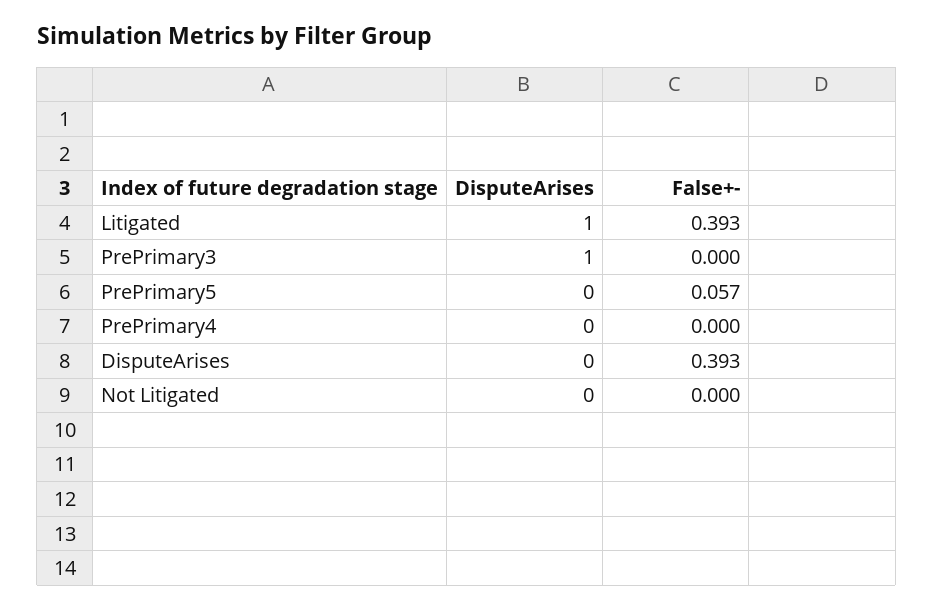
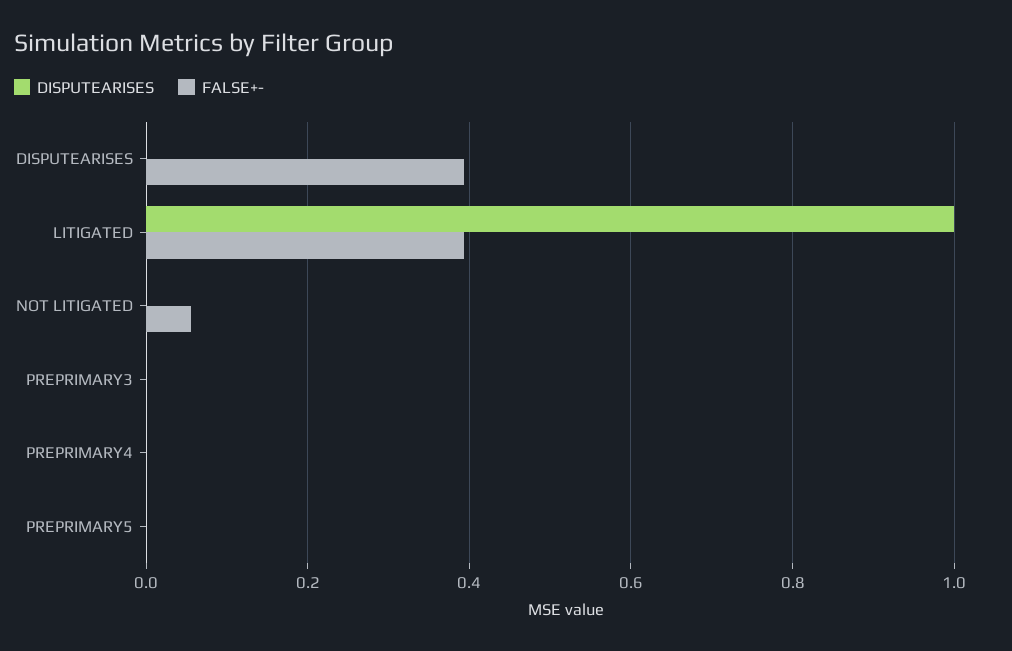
DisputeArises, PrePrimary3: 1 -> 0
False+-, PrePrimary5: 0.057 -> 0
False+-, Not Litigated: 0 -> 0.06

